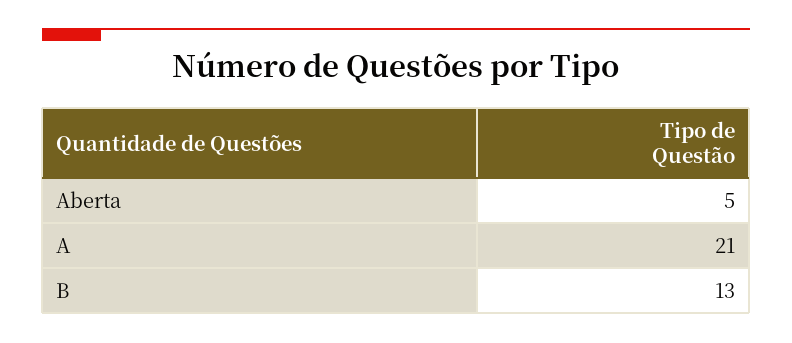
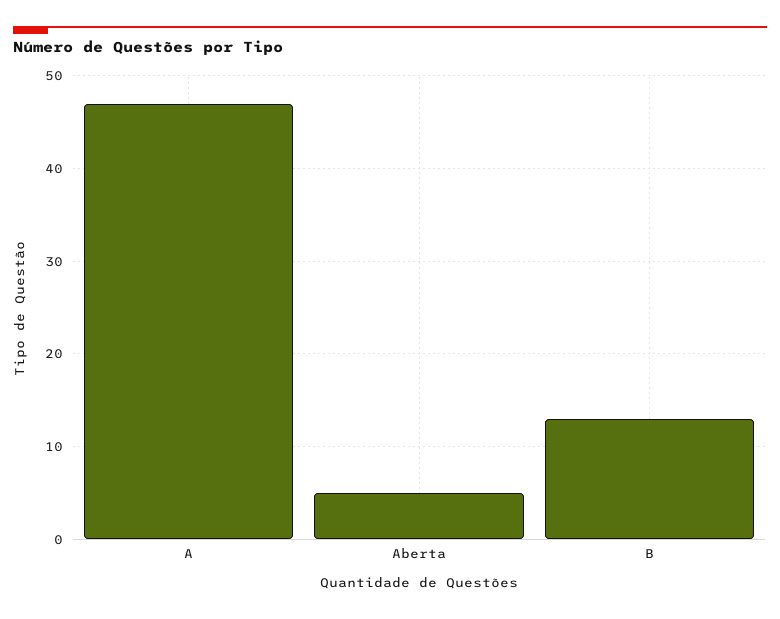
A: 21 -> 47

